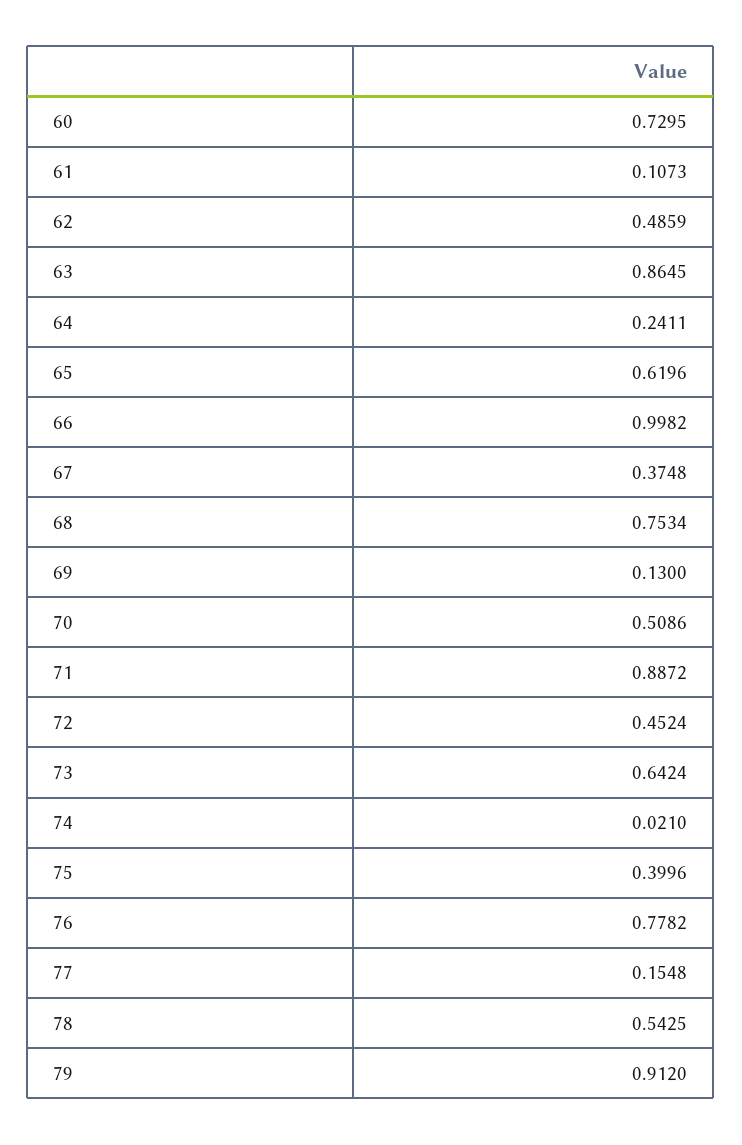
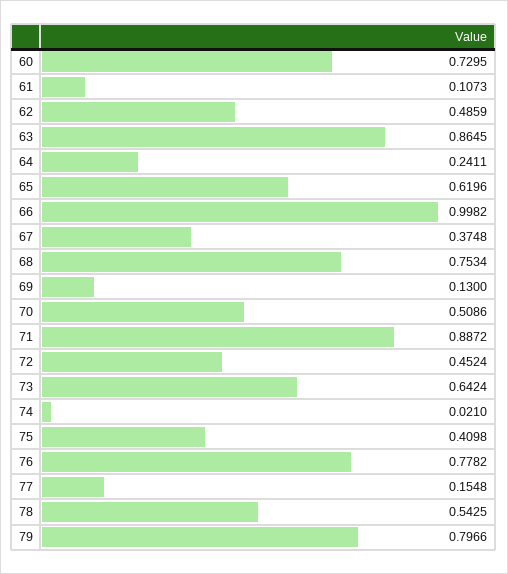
75: 0.3996 -> 0.4098
79: 0.912 -> 0.7966

